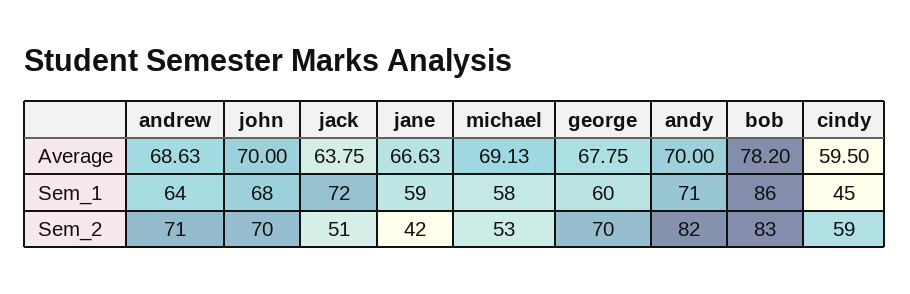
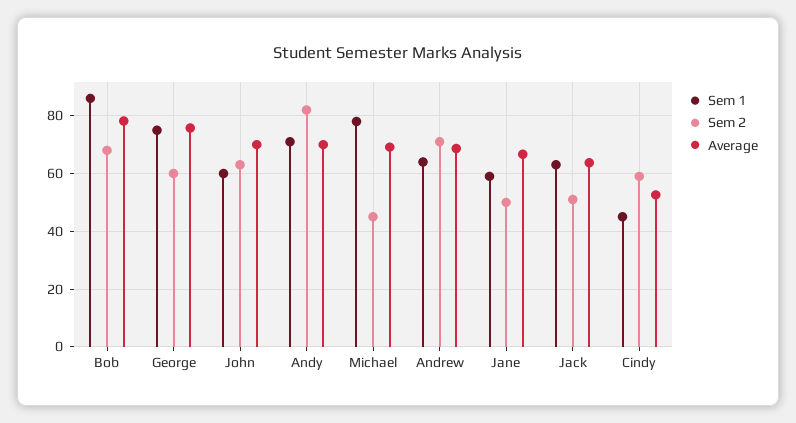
Average, george: 67.75 -> 75
Average, cindy: 59.5 -> 52.5
Sem_1, john: 68 -> 60
Sem_1, jack: 72 -> 62.5
Sem_1, michael: 58 -> 77.5
Sem_1, george: 60 -> 75
Sem_2, john: 70 -> 62.5
Sem_2, jane: 42 -> 50
Sem_2, michael: 53 -> 45
Sem_2, george: 70 -> 60
Sem_2, bob: 83 -> 67.5

